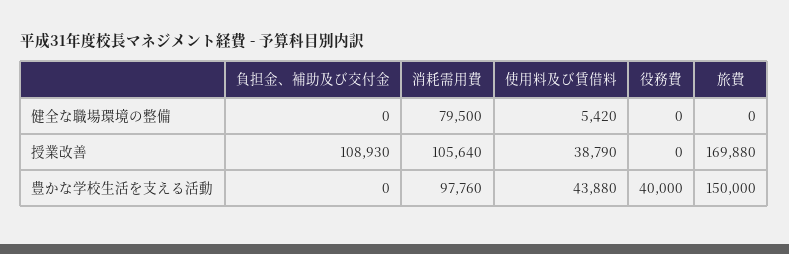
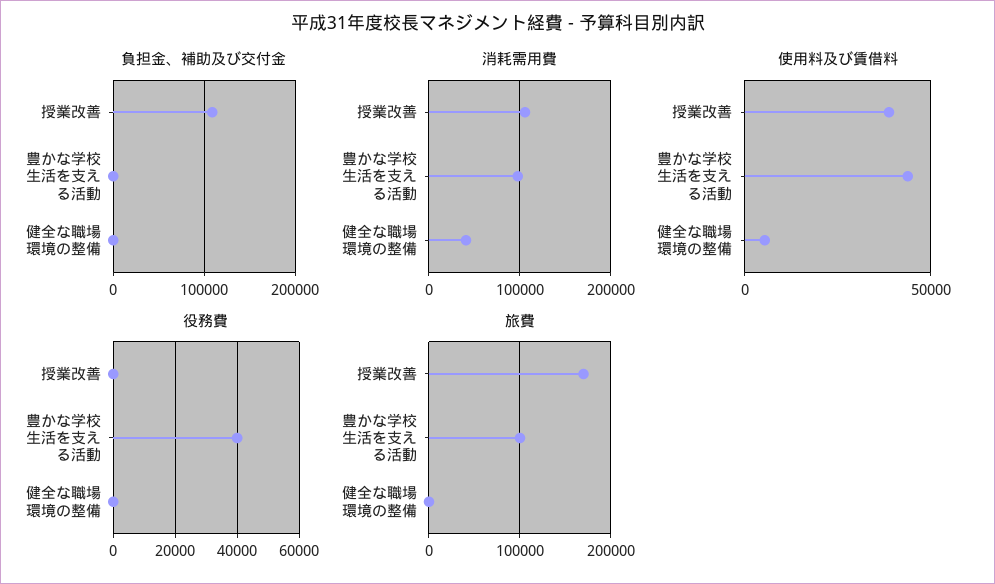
消耗需用費, 健全な職場環境の整備: 79500 -> 40000
旅費, 豊かな学校生活を支える活動: 150000 -> 100000

